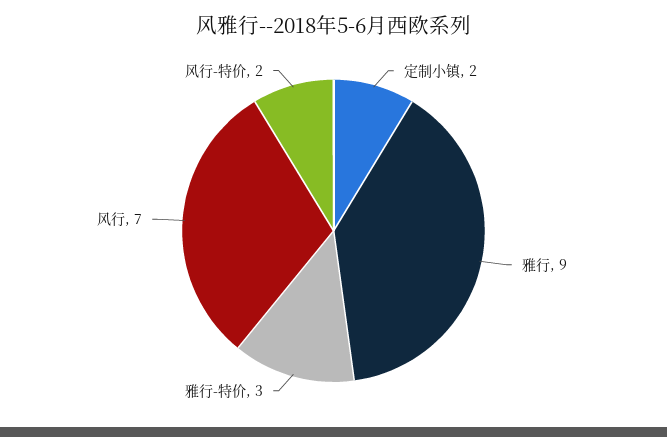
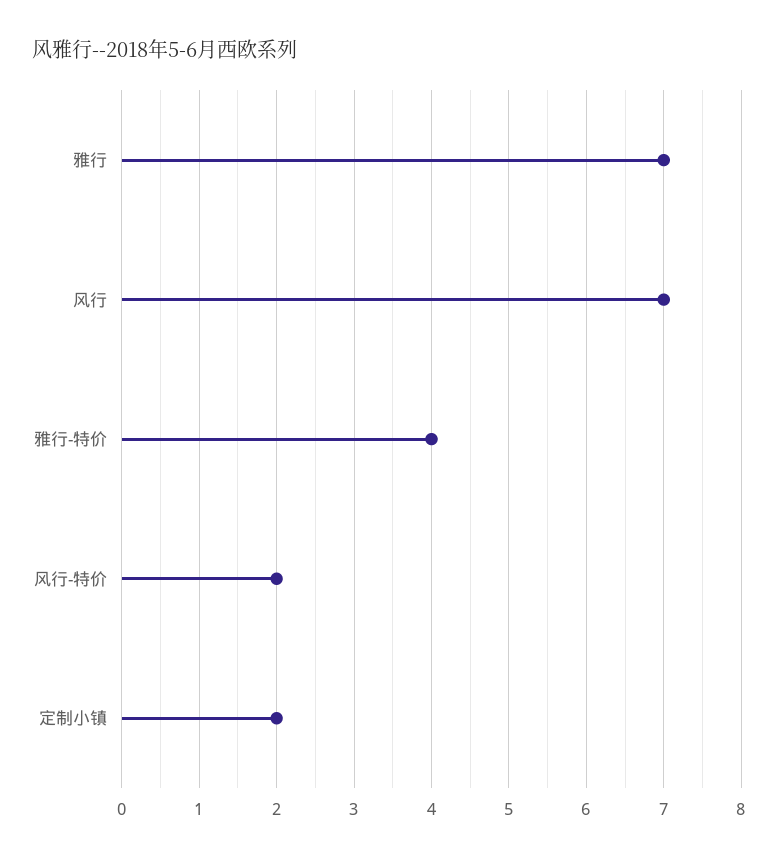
雅行: 9 -> 7
雅行-特价: 3 -> 4

